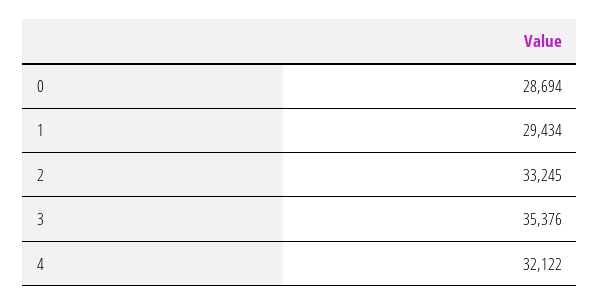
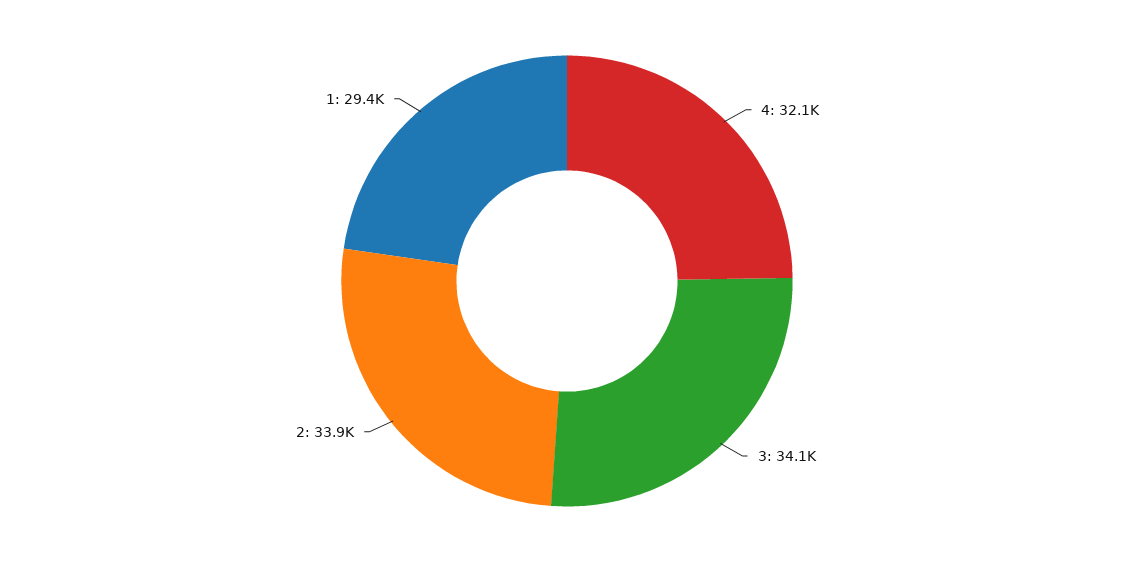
0: 28694 -> none
2: 33245 -> 33900
3: 35376 -> 34100

